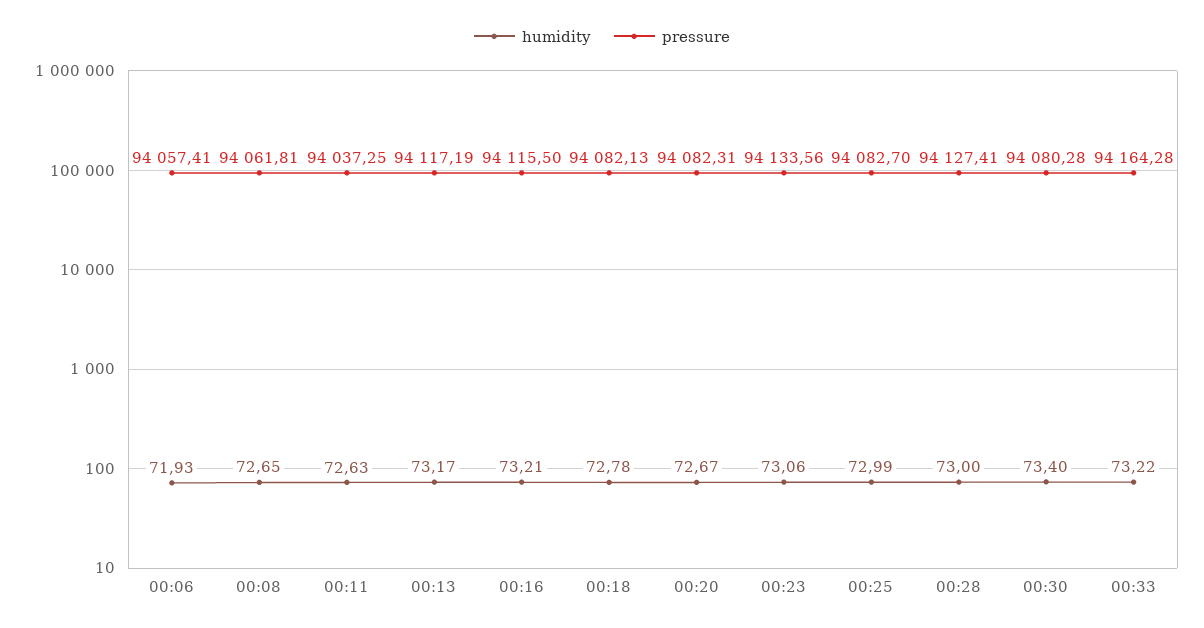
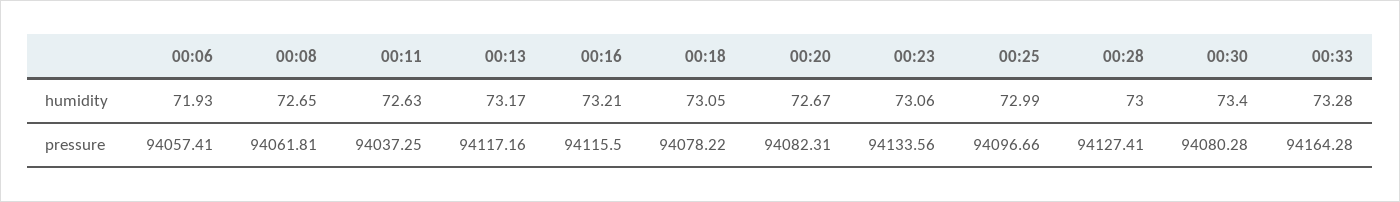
pressure, 00:13: 94117.19 -> 94117.16
humidity, 00:18: 72.78 -> 73.05
pressure, 00:18: 94082.13 -> 94078.22
pressure, 00:25: 94082.7 -> 94096.66
humidity, 00:33: 73.22 -> 73.28

